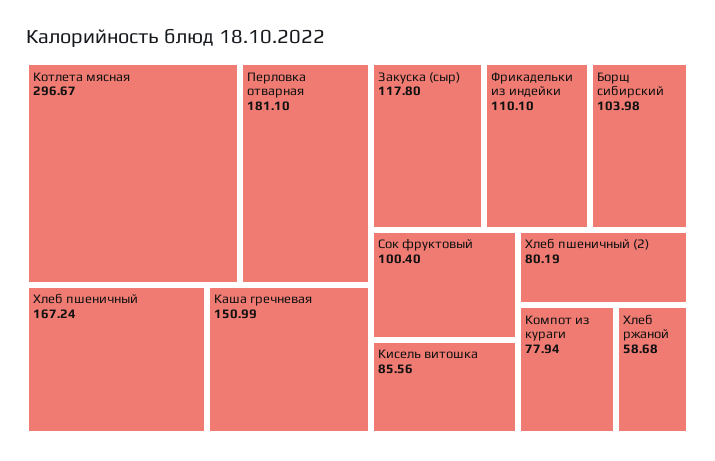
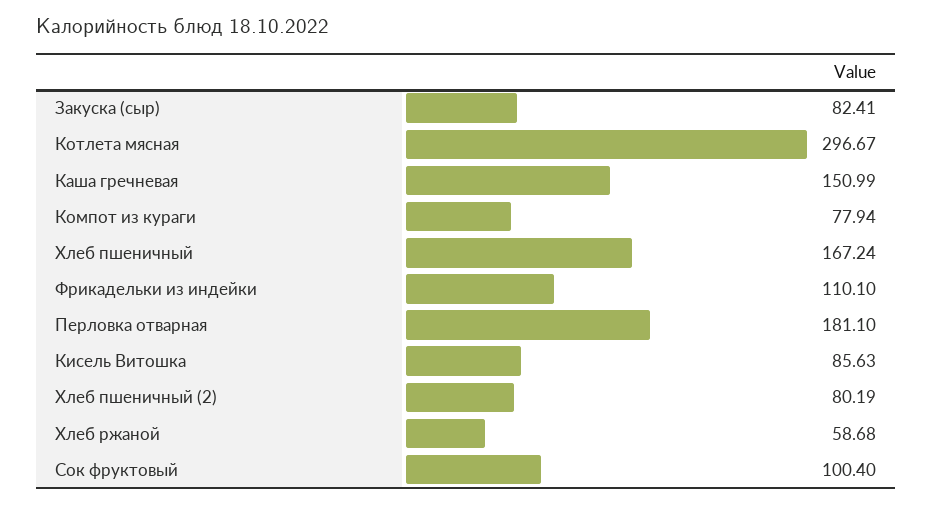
Закуска (сыр): 117.8 -> 82.41
Борщ сибирский: 103.98 -> none
Кисель витошка: 85.56 -> 85.63

